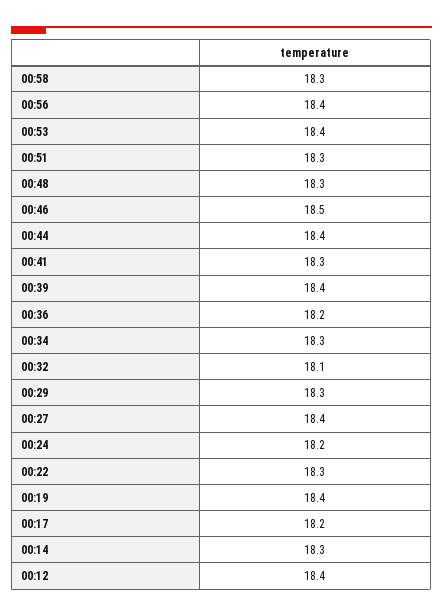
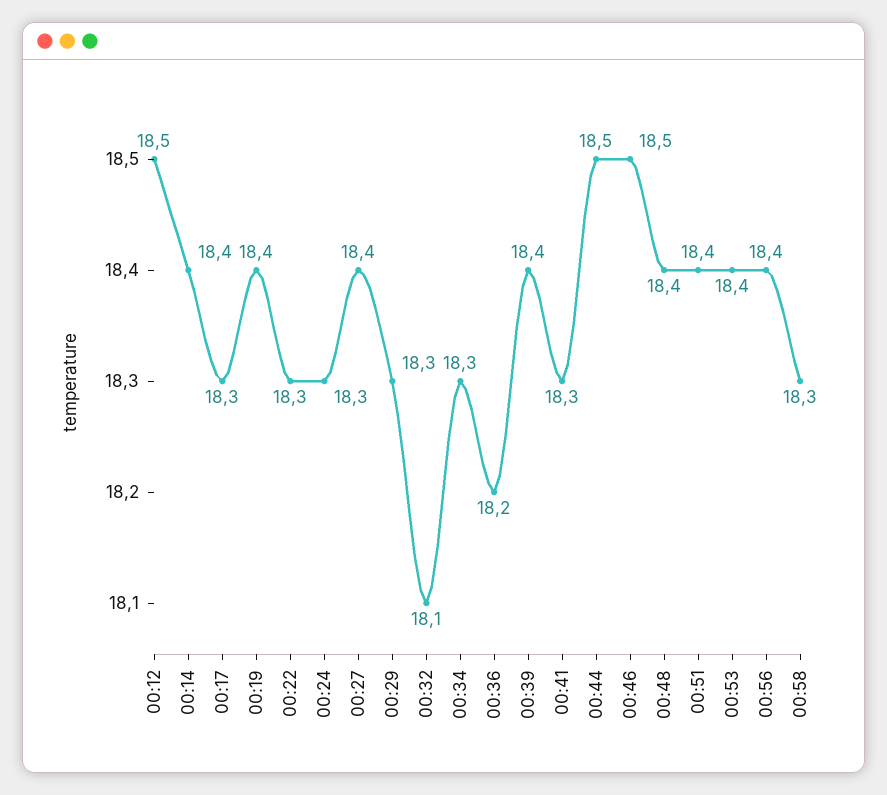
00:51: 18.3 -> 18.4
00:48: 18.3 -> 18.4
00:44: 18.4 -> 18.5
00:24: 18.2 -> 18.3
00:17: 18.2 -> 18.3
00:14: 18.3 -> 18.4
00:12: 18.4 -> 18.5

